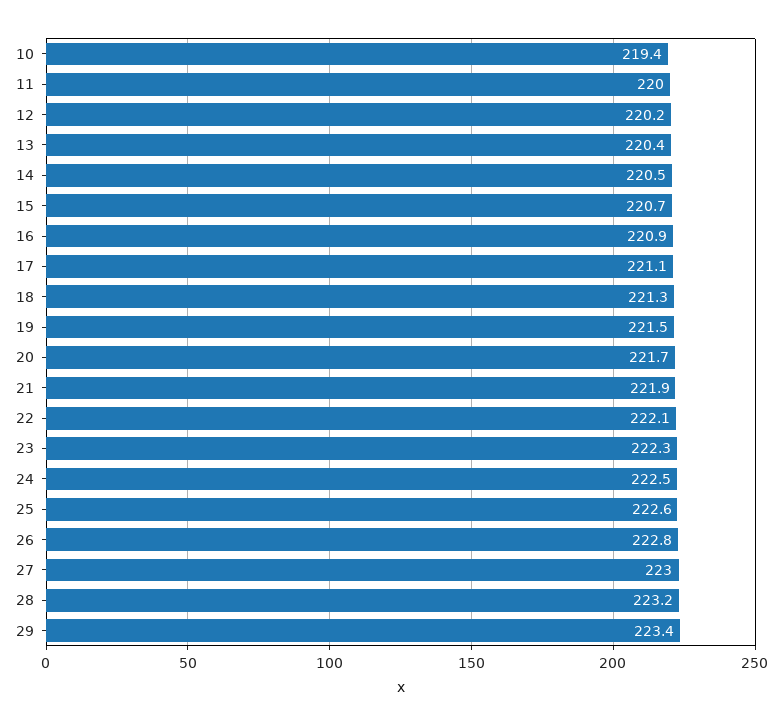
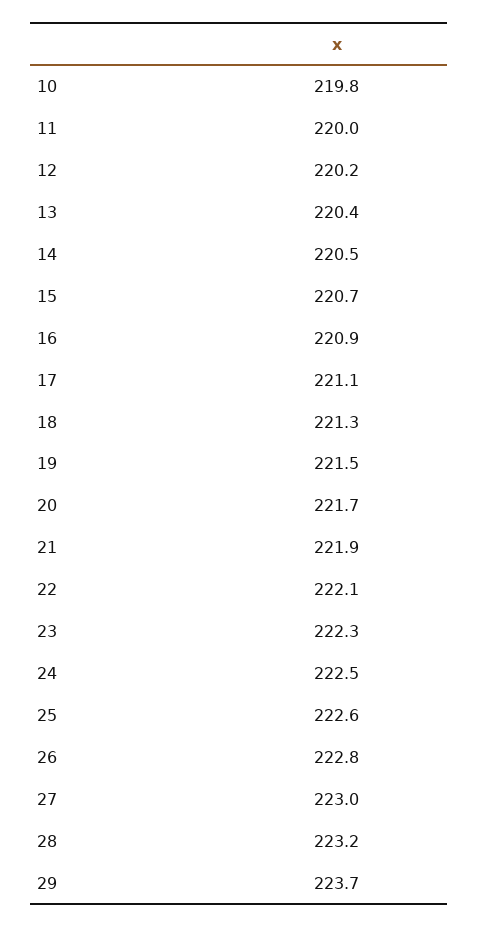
10: 219.4 -> 219.8
29: 223.4 -> 223.7

